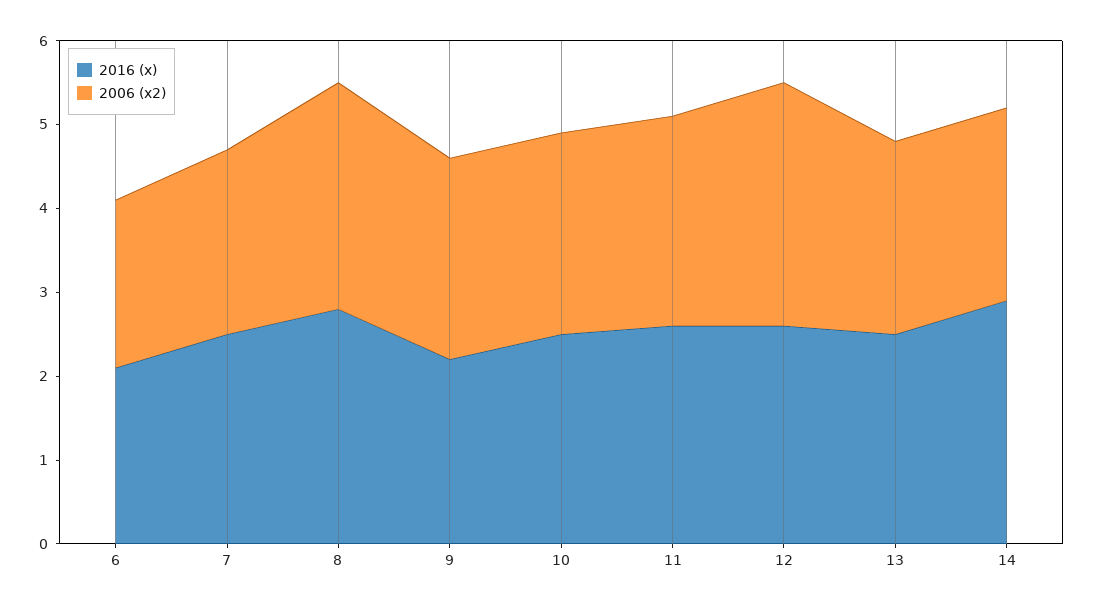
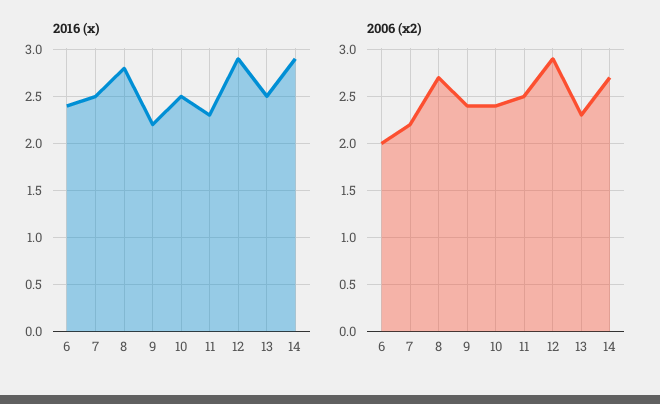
2016 (x), 6: 2.1 -> 2.4
2016 (x), 11: 2.6 -> 2.3
2016 (x), 12: 2.6 -> 2.9
2006 (x2), 14: 2.3 -> 2.7

